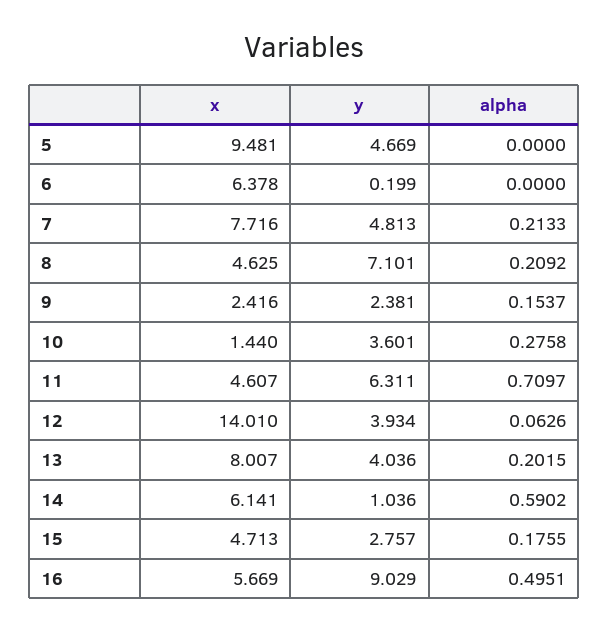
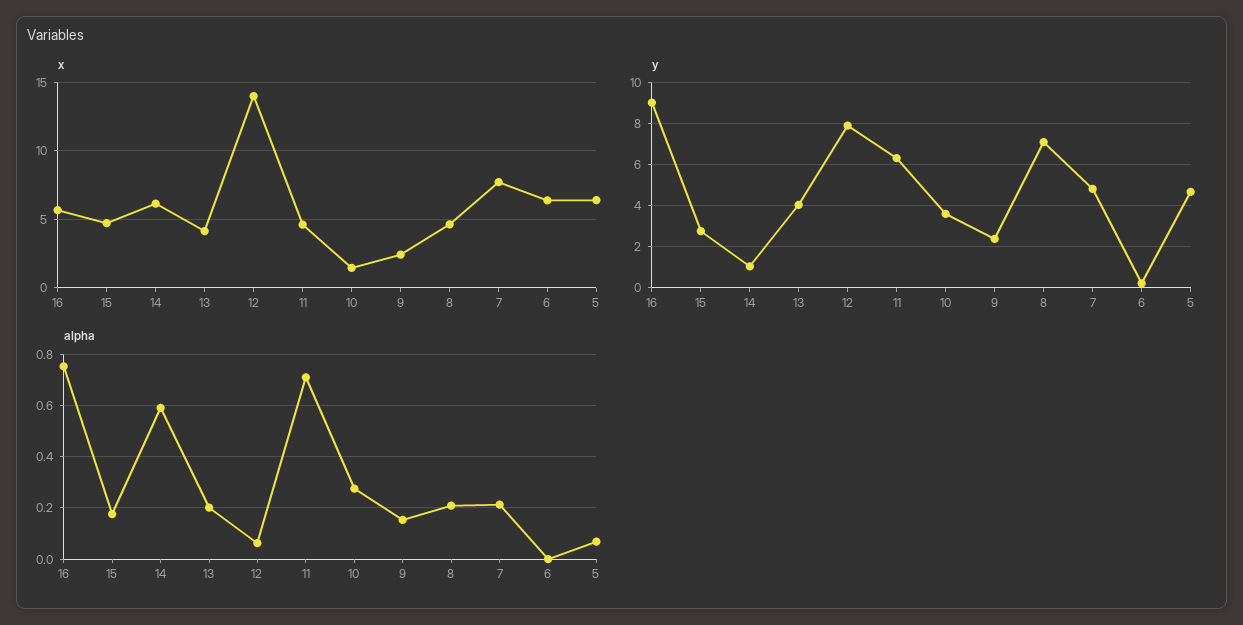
x, 5: 9.481 -> 6.5
alpha, 5: 0 -> 0.075
y, 12: 3.934 -> 8
x, 13: 8.007 -> 4
alpha, 16: 0.4951 -> 0.75

